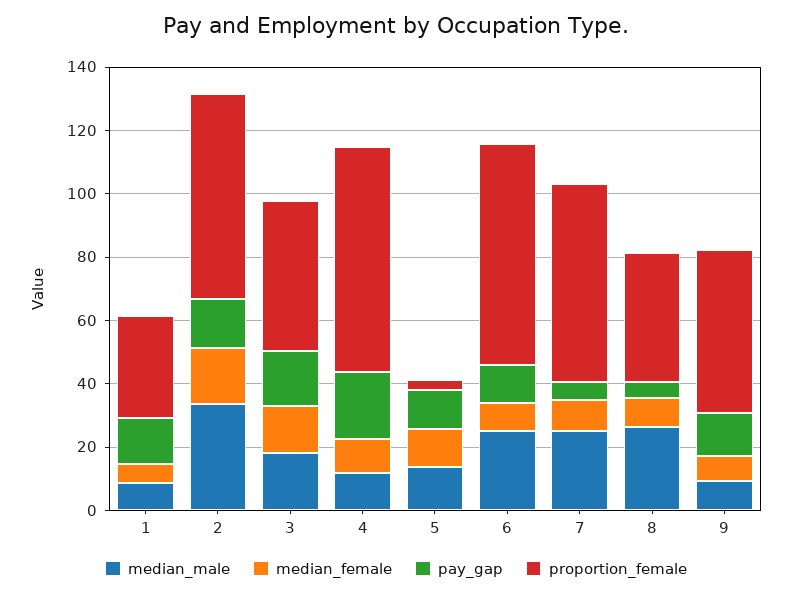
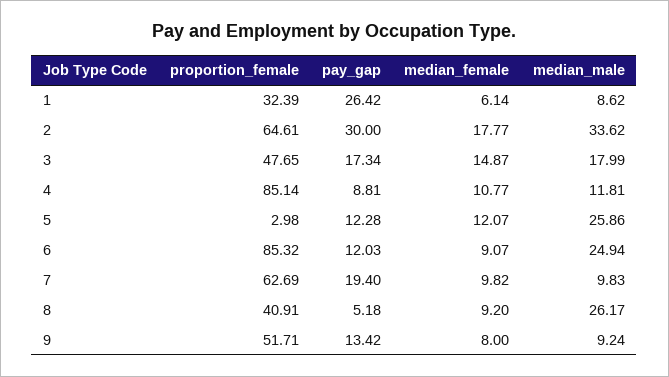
pay_gap, 1: 15 -> 26.42
pay_gap, 2: 15 -> 30
pay_gap, 4: 20 -> 8.81
proportion_female, 4: 70 -> 85.14
median_male, 5: 15 -> 25.86
proportion_female, 6: 70 -> 85.32
median_male, 7: 25 -> 9.83
pay_gap, 7: 5 -> 19.4

